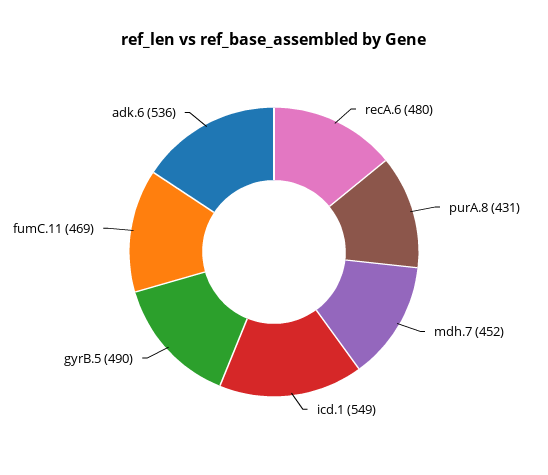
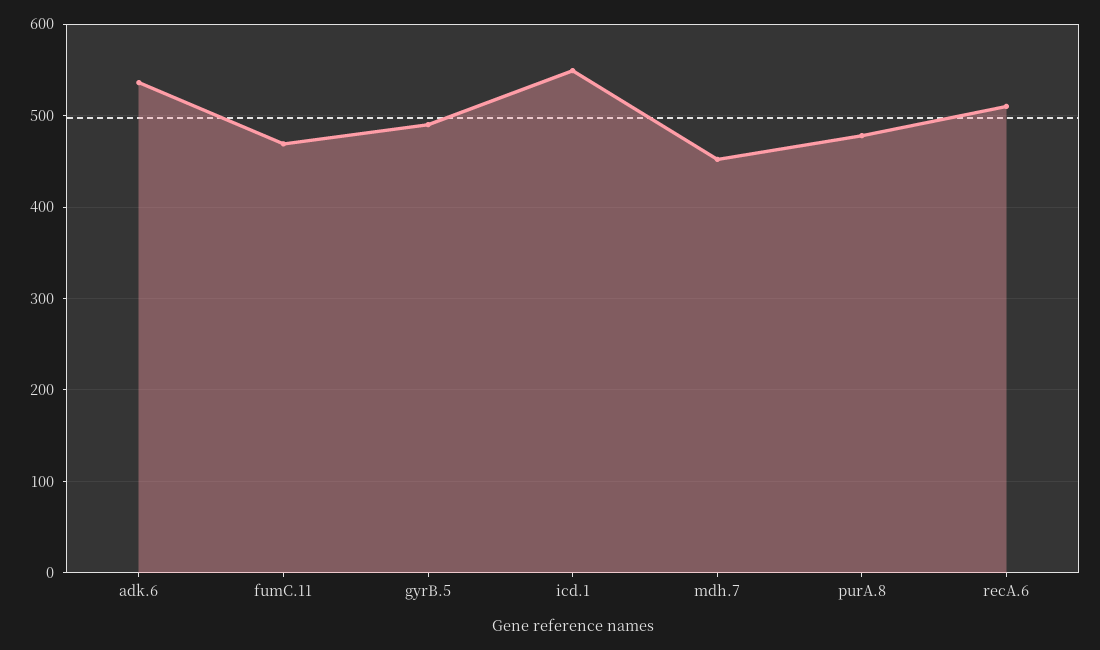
recA.6: 480 -> 510
purA.8: 431 -> 480

